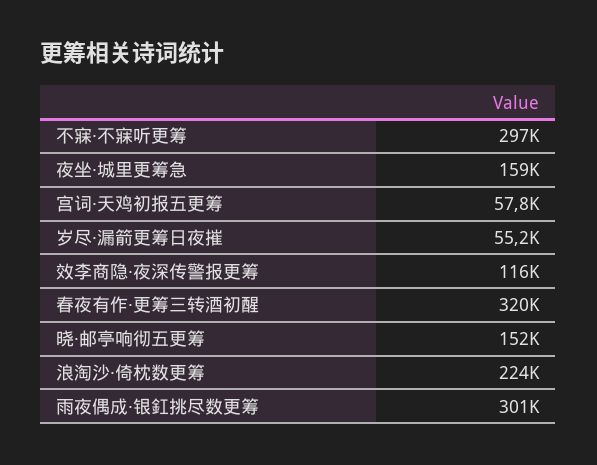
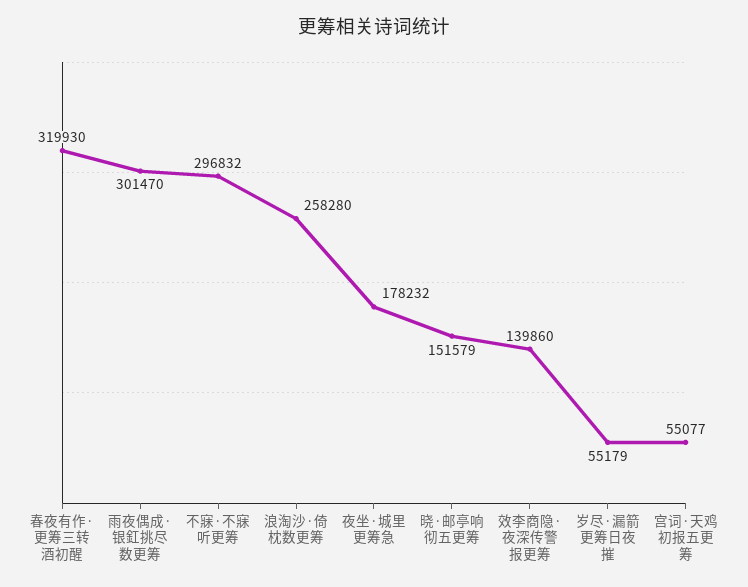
夜坐·城里更筹急: 159000 -> 178232
宫词·天鸡初报五更筹: 57800 -> 55077
效李商隐·夜深传警报更筹: 116000 -> 139860
浪淘沙·倚枕数更筹: 224000 -> 258280

